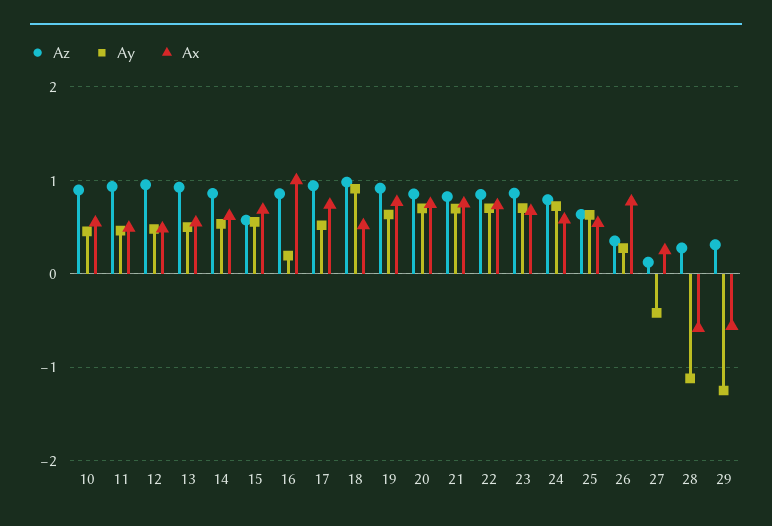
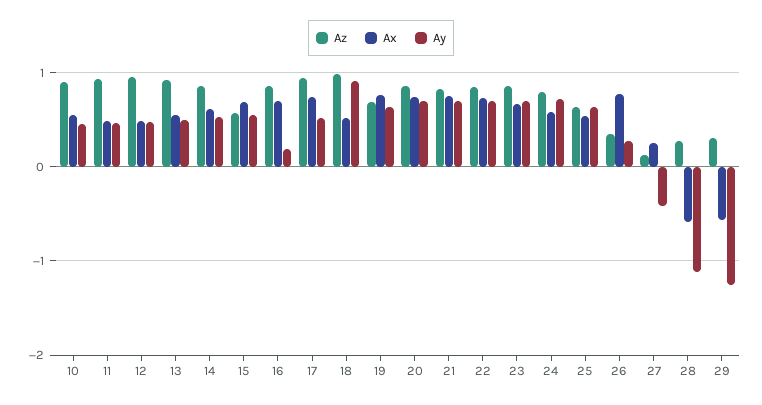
Ax, 16: 1 -> 0.7
Az, 19: 0.9 -> 0.7

